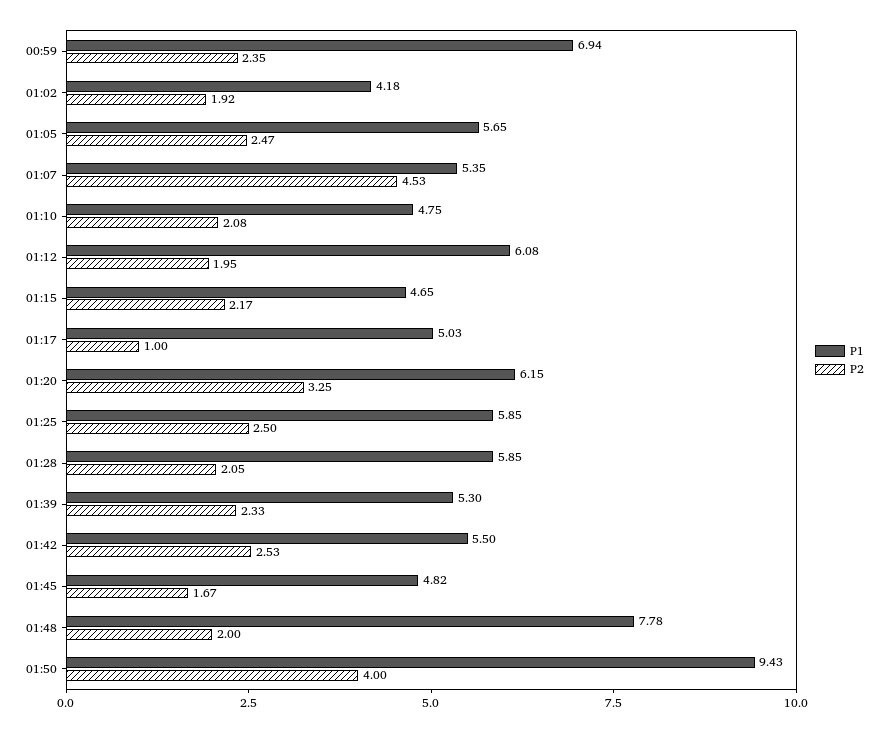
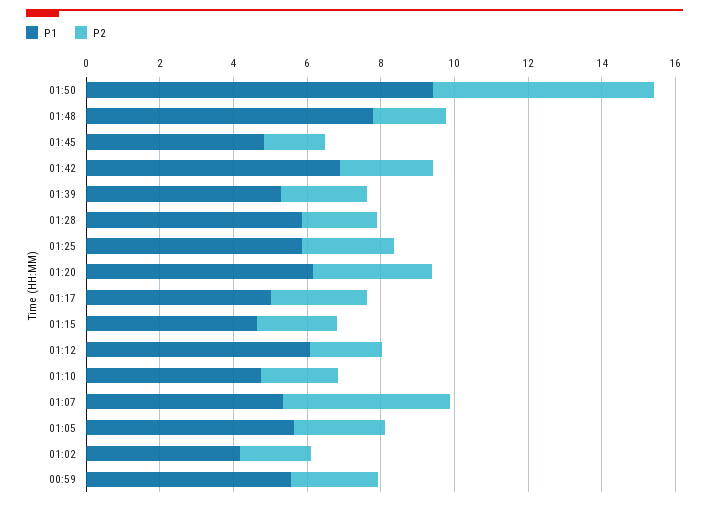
P1, 00:59: 6.94 -> 5.5
P2, 01:17: 1 -> 2.5
P1, 01:42: 5.5 -> 7
P2, 01:50: 4 -> 6

